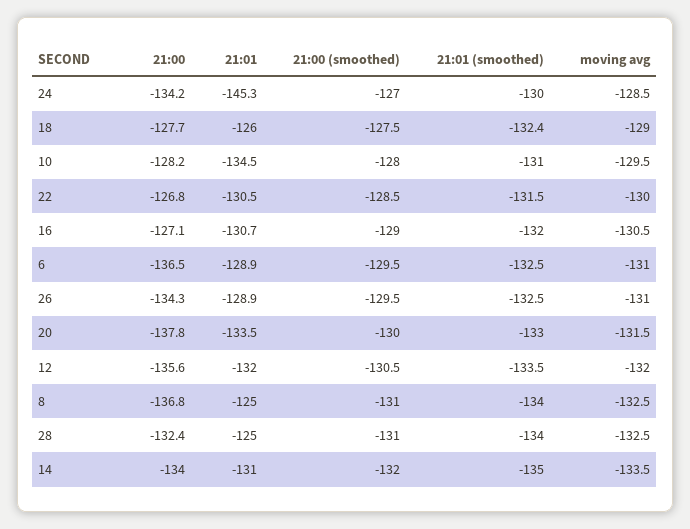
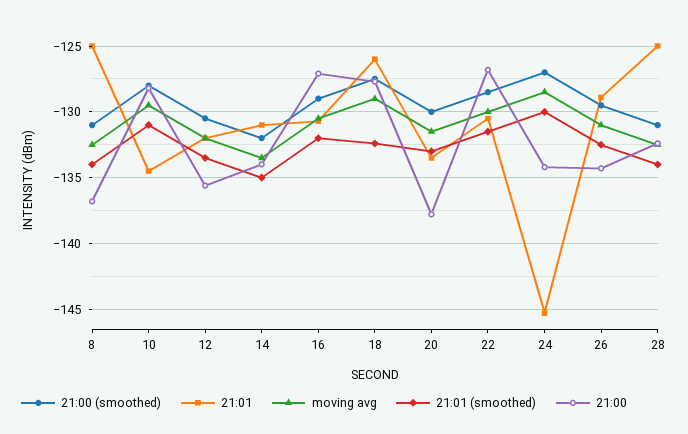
21:00, 6: -136.5 -> none
21:01, 6: -128.9 -> none
21:00 (smoothed), 6: -129.5 -> none
21:01 (smoothed), 6: -132.5 -> none
moving avg, 6: -131 -> none

